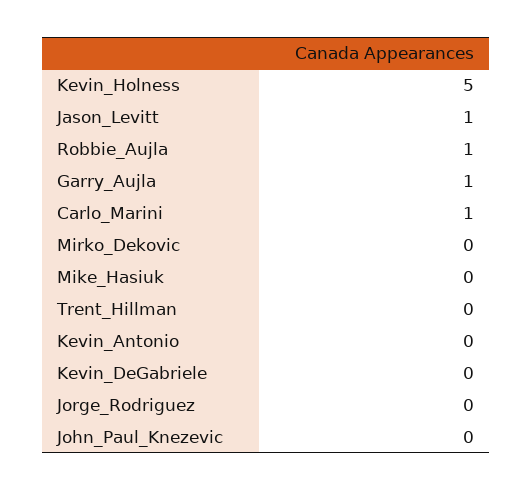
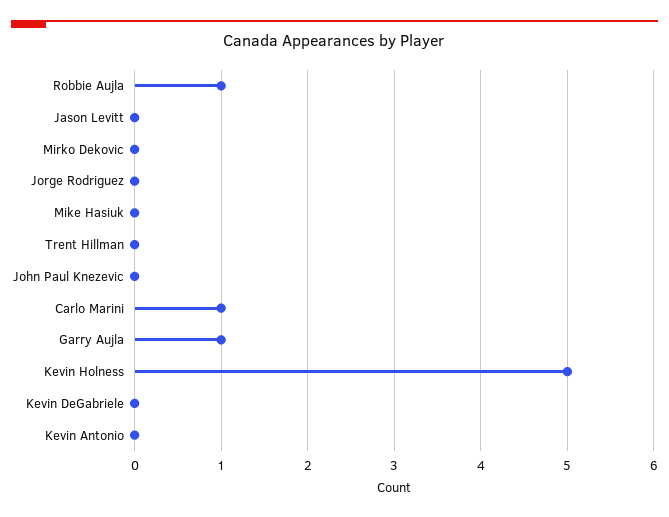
Jason_Levitt: 1 -> 0

